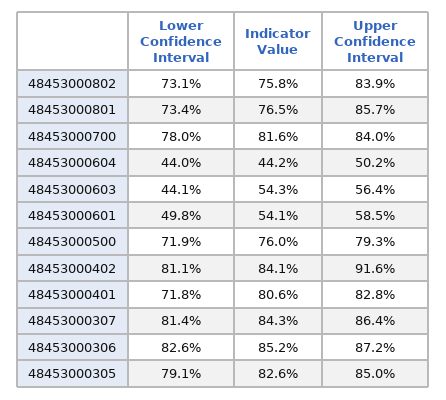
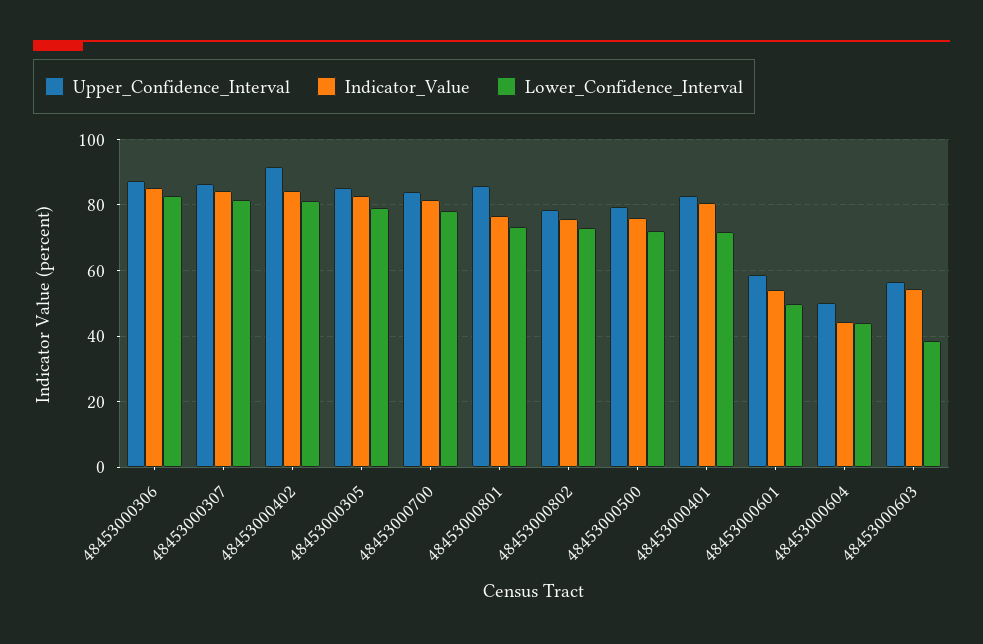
Upper Confidence Interval, 48453000802: 83.9 -> 78
Lower Confidence Interval, 48453000603: 44.1 -> 38

